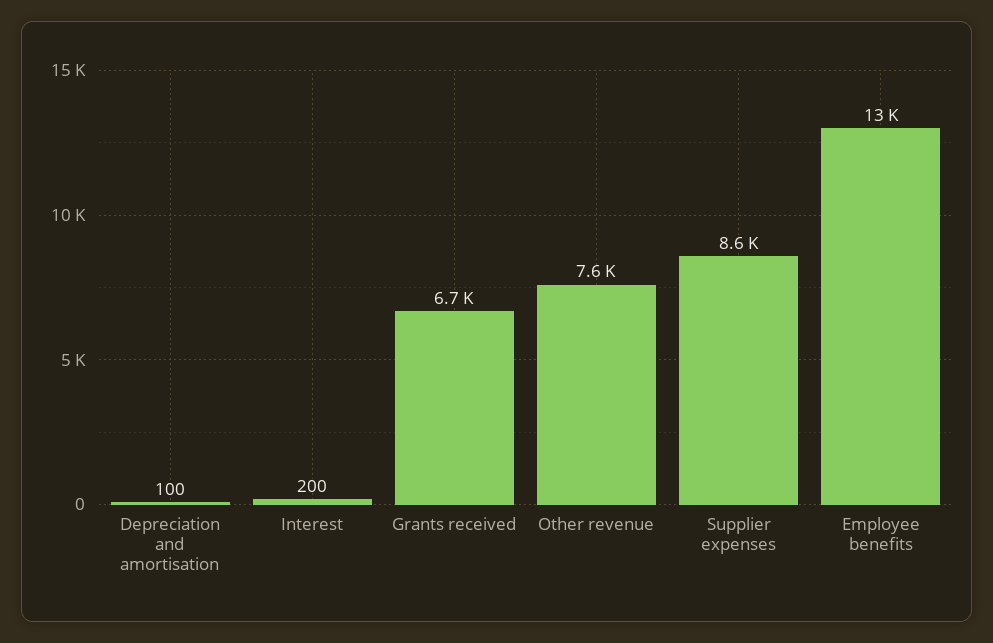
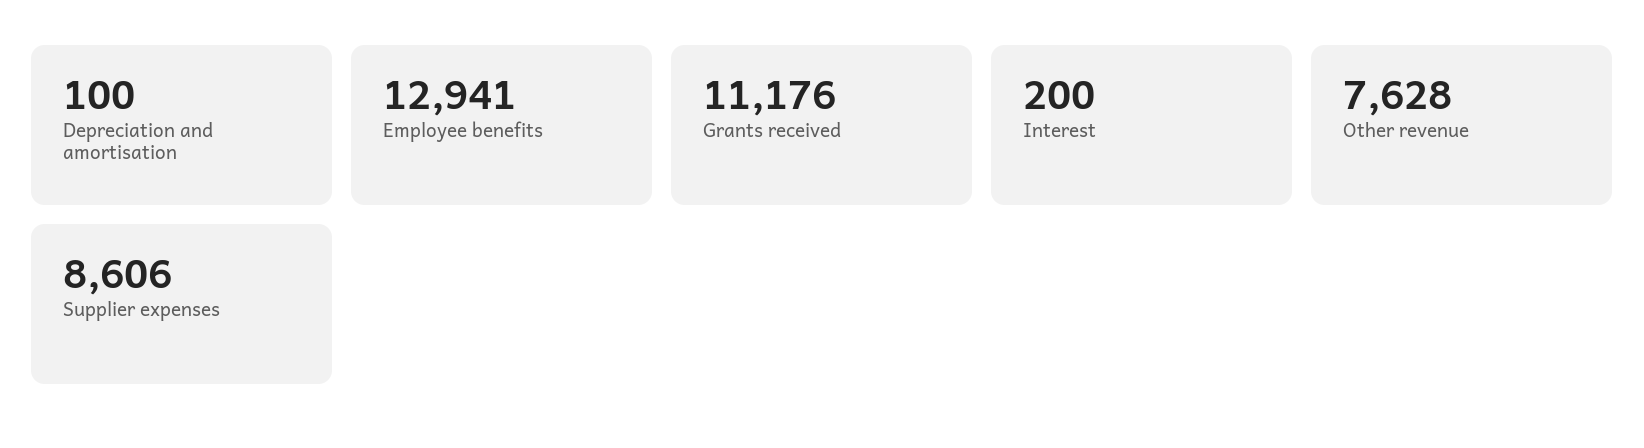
Grants received: 6700 -> 11176

